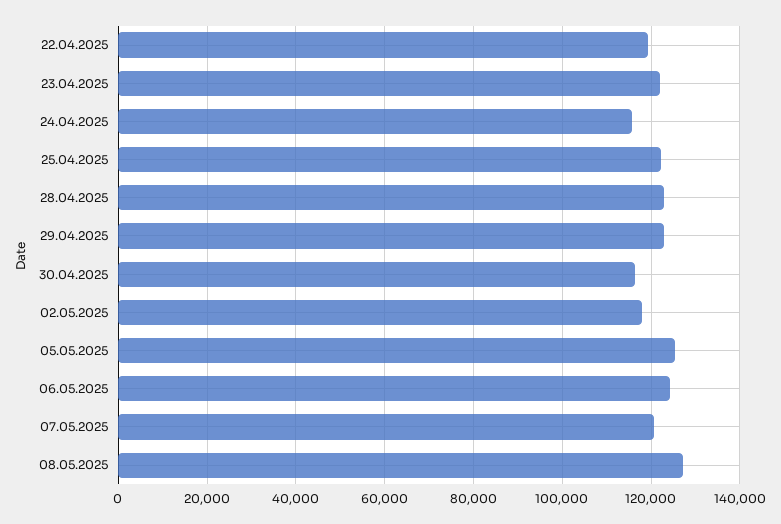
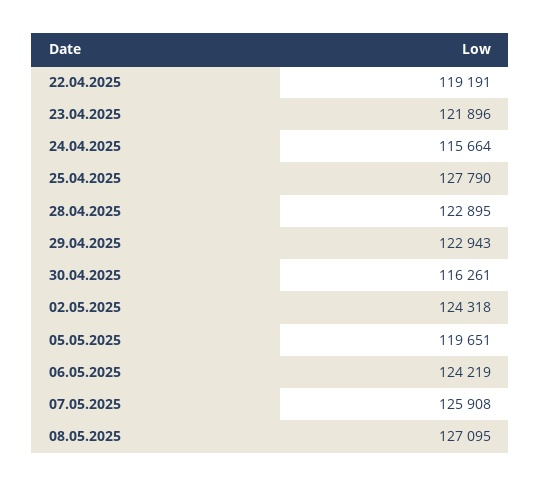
25.04.2025: 122000 -> 127790
02.05.2025: 118000 -> 124318
05.05.2025: 126000 -> 119651
07.05.2025: 120000 -> 125908

